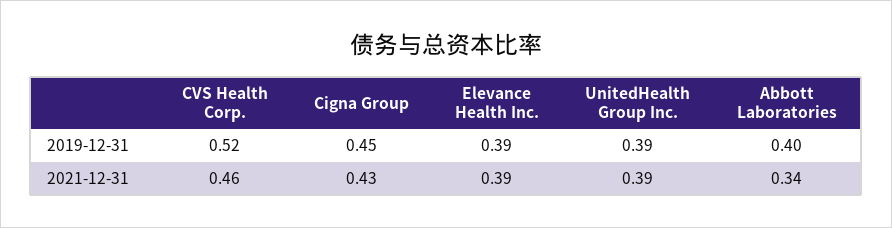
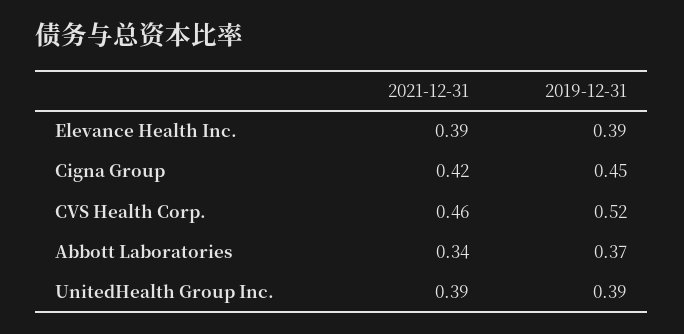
Abbott Laboratories, 2019-12-31: 0.4 -> 0.37
Cigna Group, 2021-12-31: 0.43 -> 0.42

